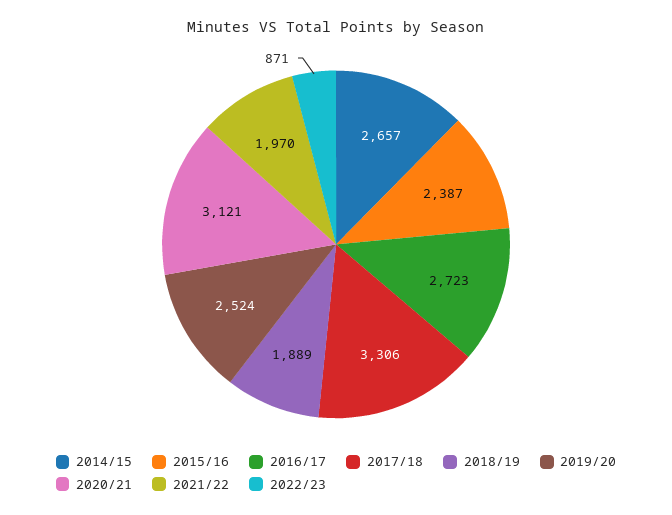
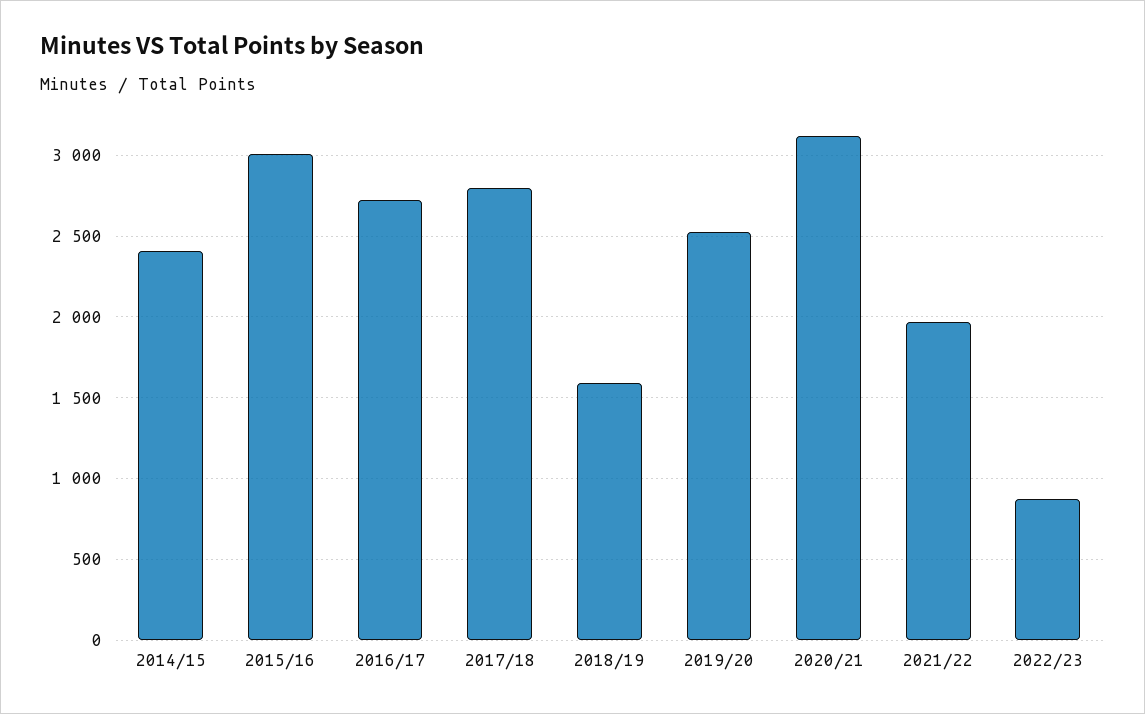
2014/15: 2657 -> 2400
2015/16: 2387 -> 3000
2017/18: 3306 -> 2800
2018/19: 1889 -> 1600

